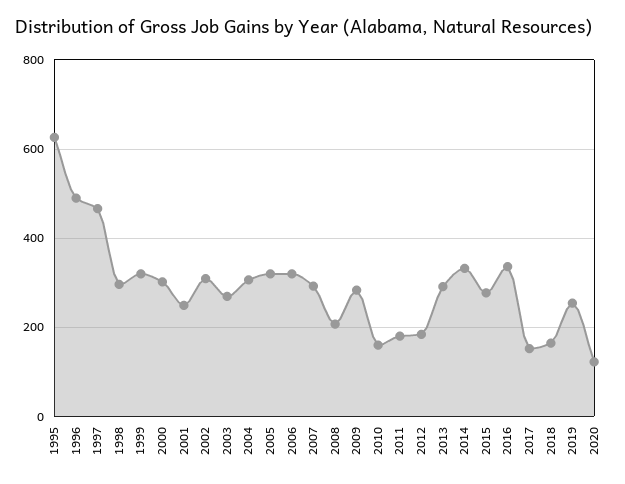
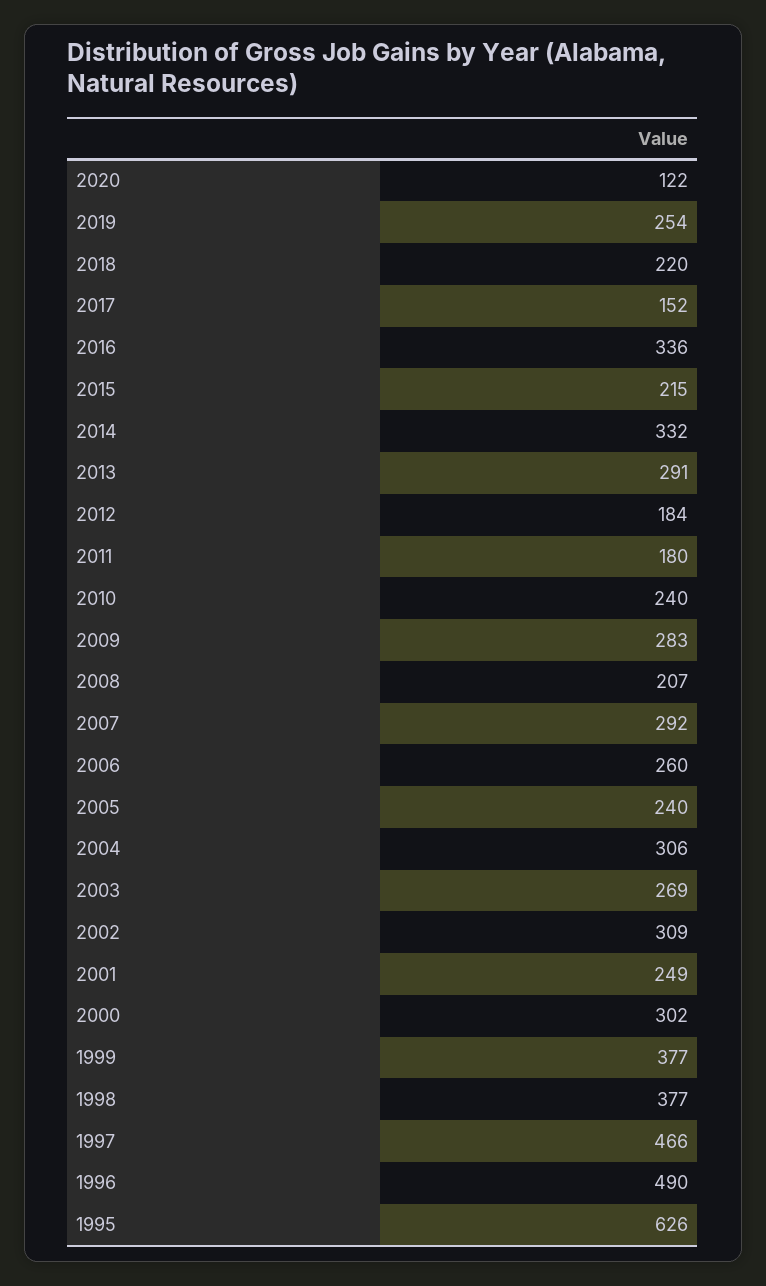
1998: 300 -> 377
1999: 320 -> 377
2005: 320 -> 240
2006: 320 -> 260
2010: 160 -> 240
2015: 280 -> 215
2018: 160 -> 220

